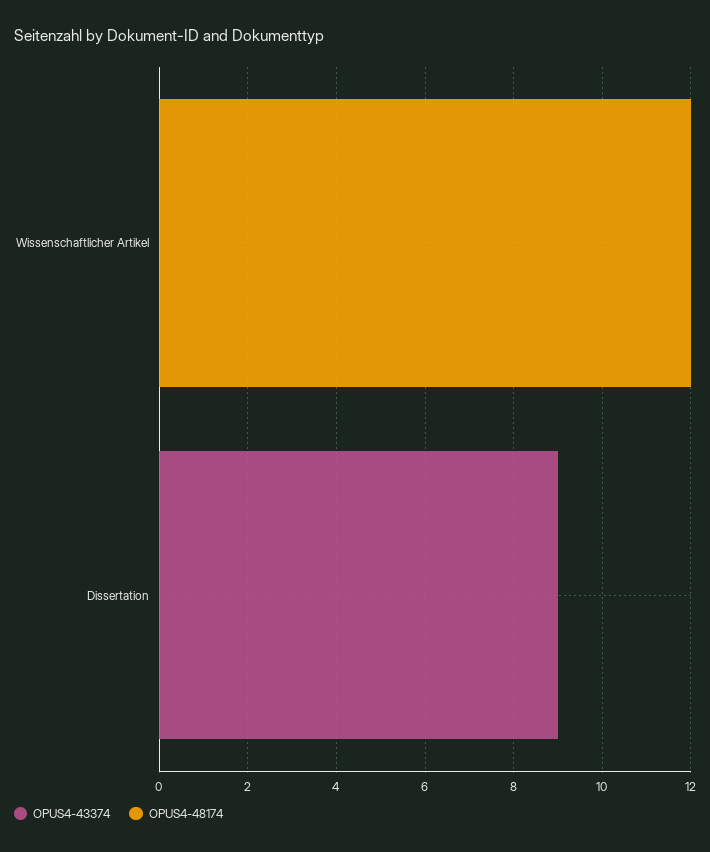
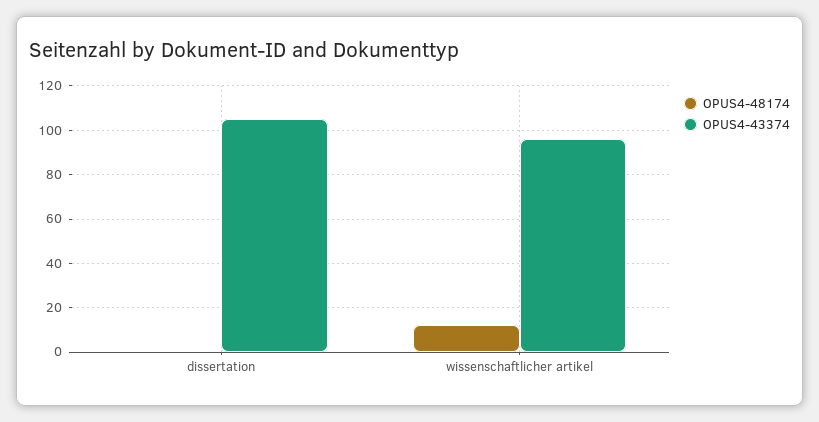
OPUS4-43374, Wissenschaftlicher Artikel: 0 -> 95
OPUS4-43374, Dissertation: 9 -> 105

